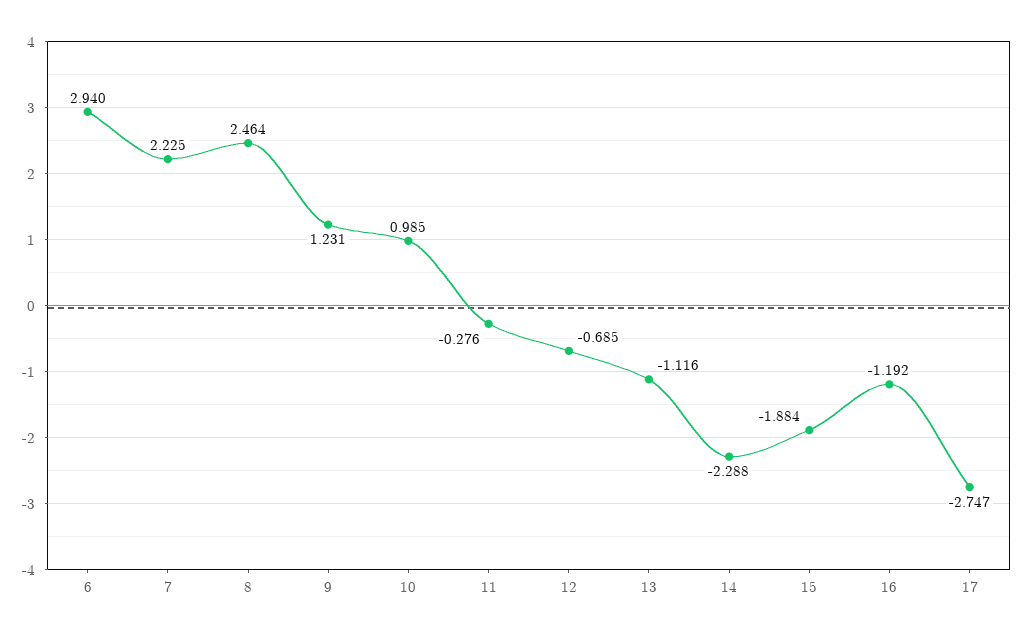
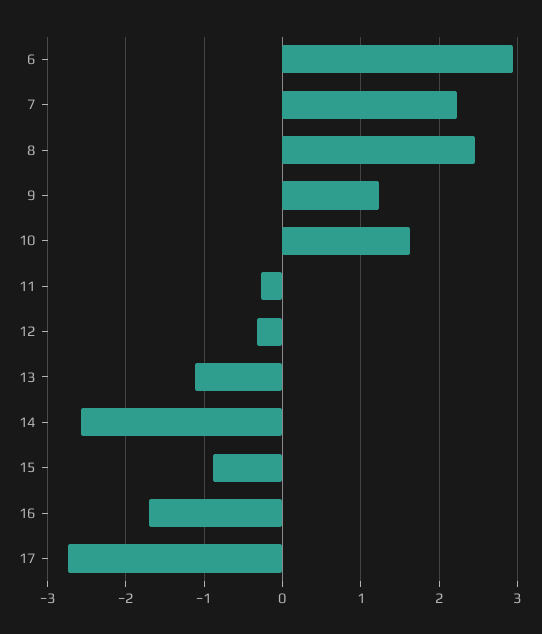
10: 0.985 -> 1.6
12: -0.685 -> -0.3
14: -2.288 -> -2.6
15: -1.884 -> -0.9
16: -1.192 -> -1.7

